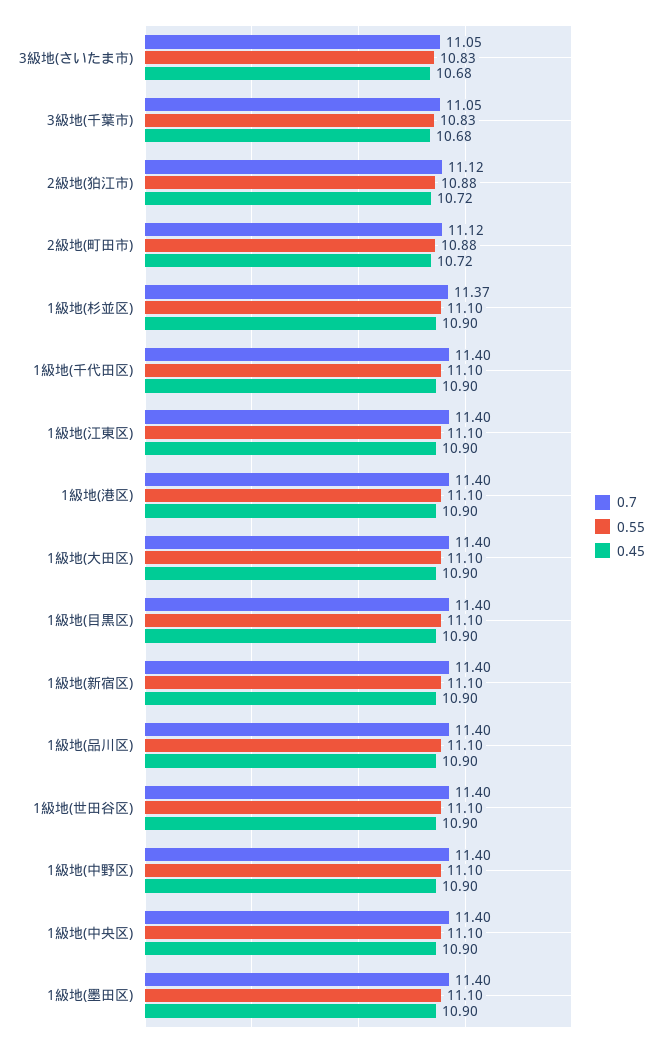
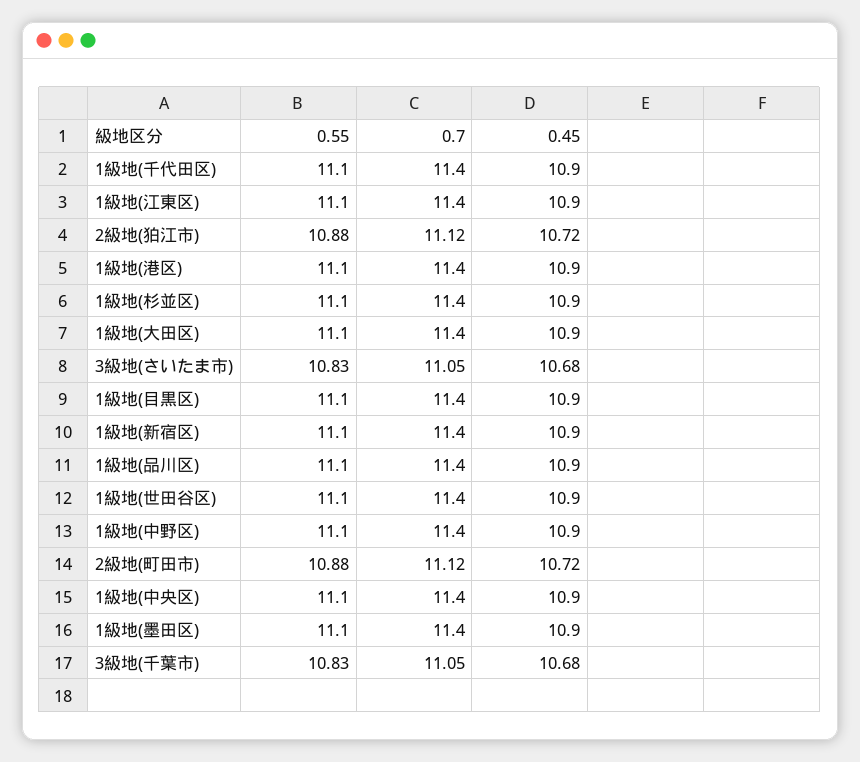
0.7, 1級地(杉並区): 11.37 -> 11.4

